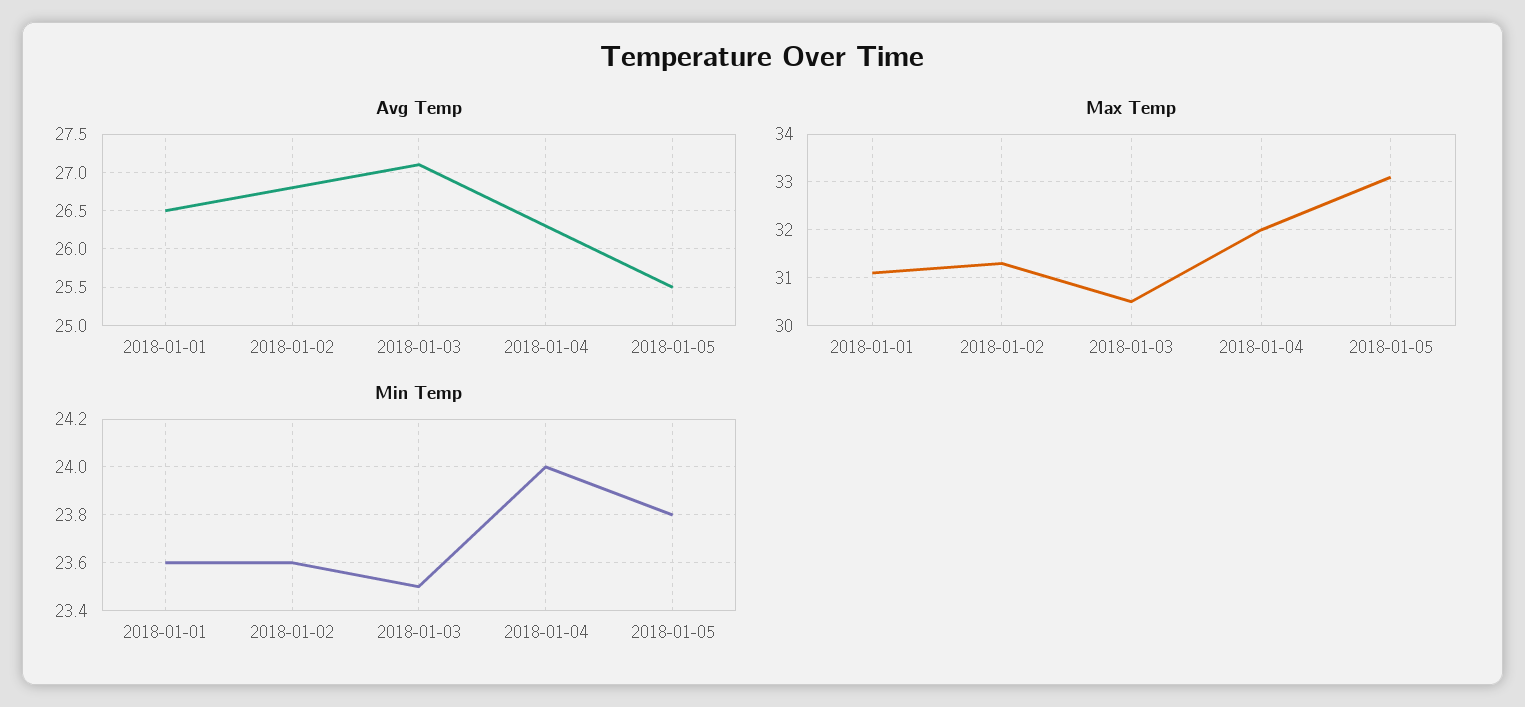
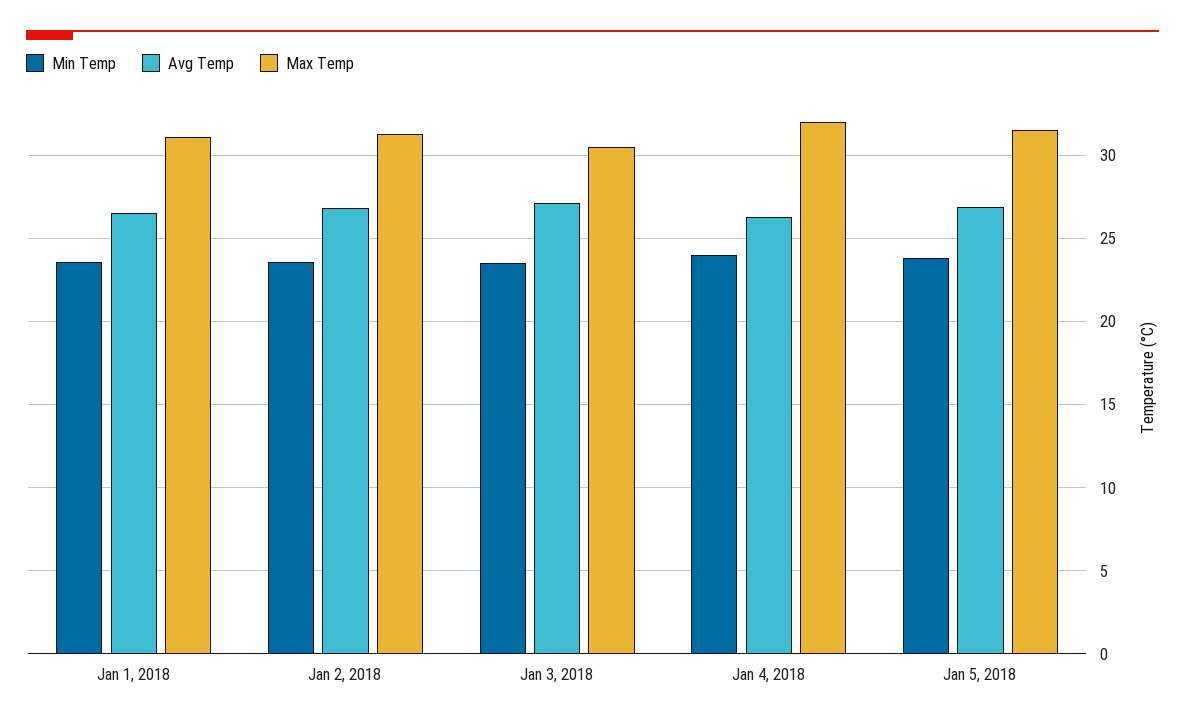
Avg Temp, 2018-01-05: 25.5 -> 27
Max Temp, 2018-01-05: 33 -> 31.5

